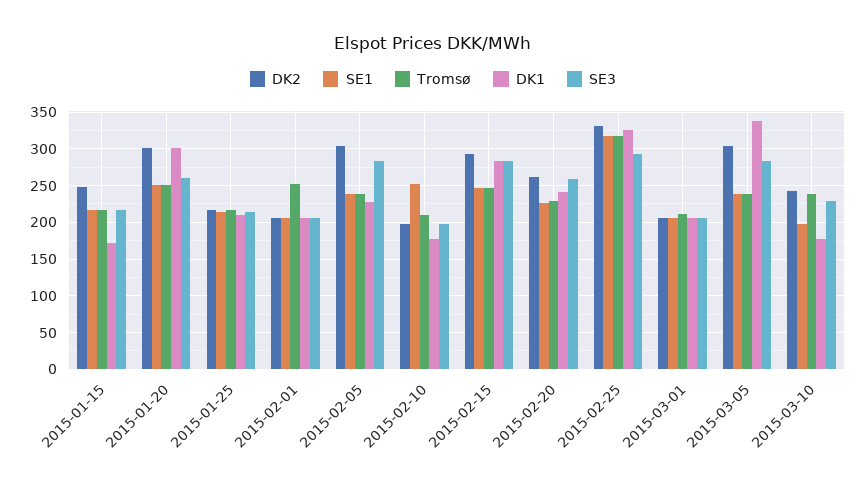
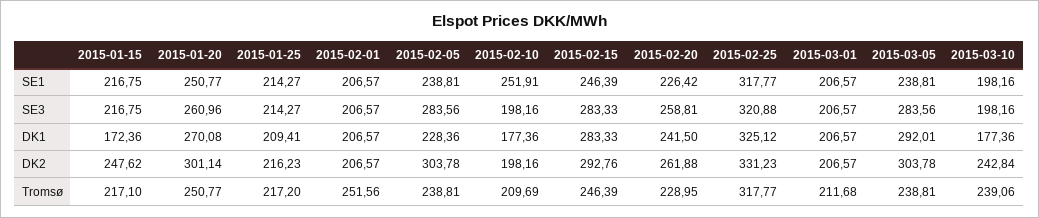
DK1, 2015-01-20: 300 -> 270.08
SE3, 2015-02-25: 290 -> 320.88
DK1, 2015-03-05: 340 -> 292.01
SE3, 2015-03-10: 230 -> 198.16

